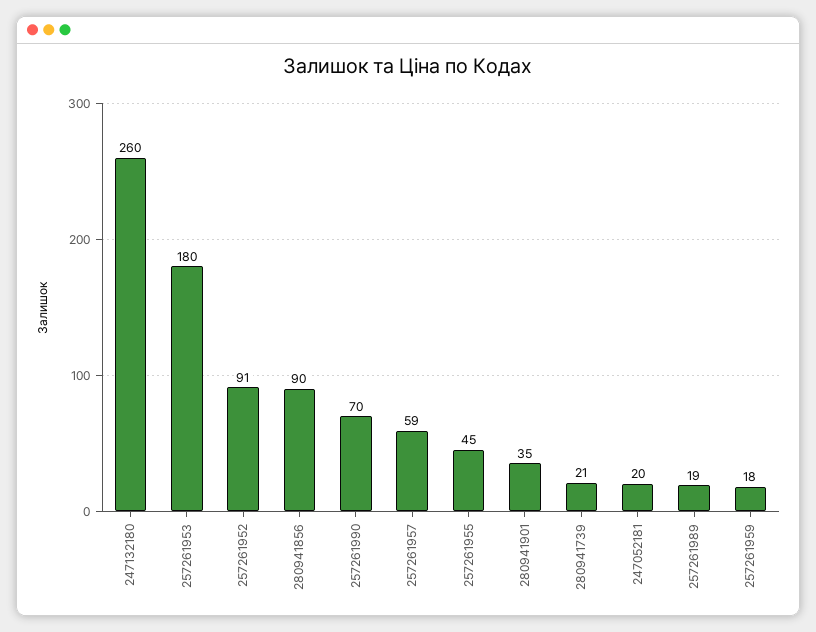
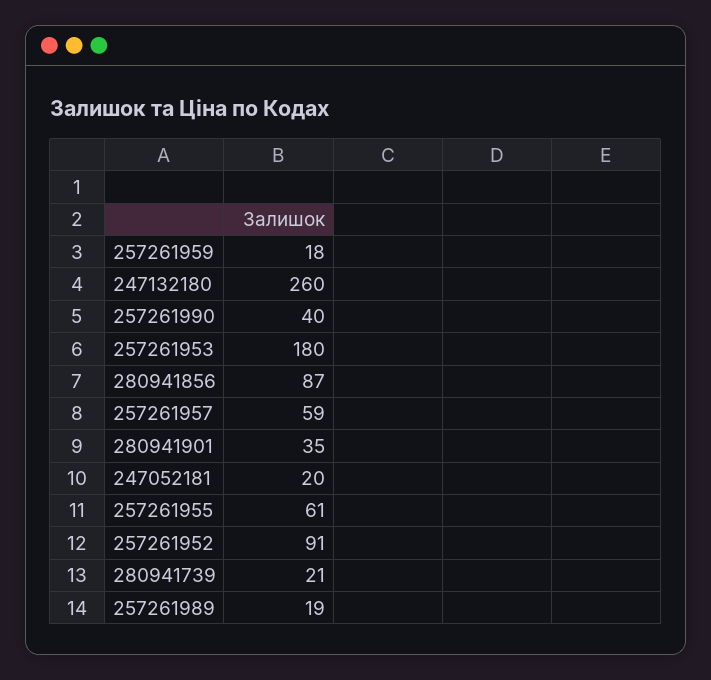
280941856: 90 -> 87
257261990: 70 -> 40
257261955: 45 -> 61

